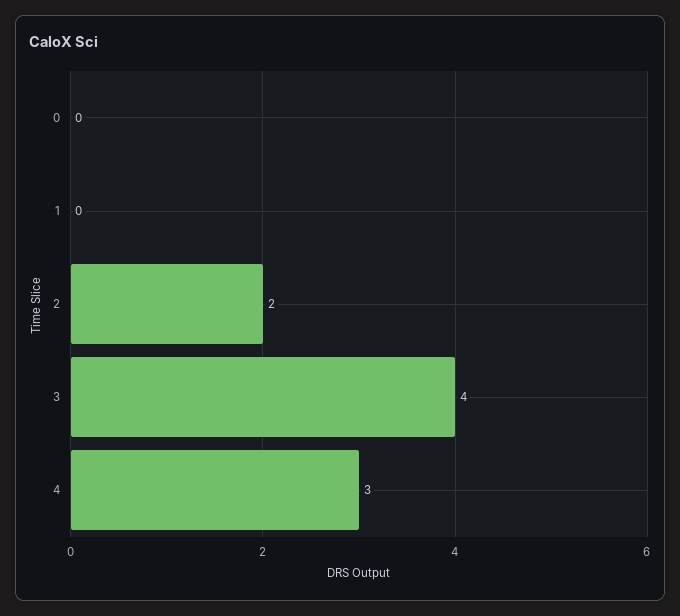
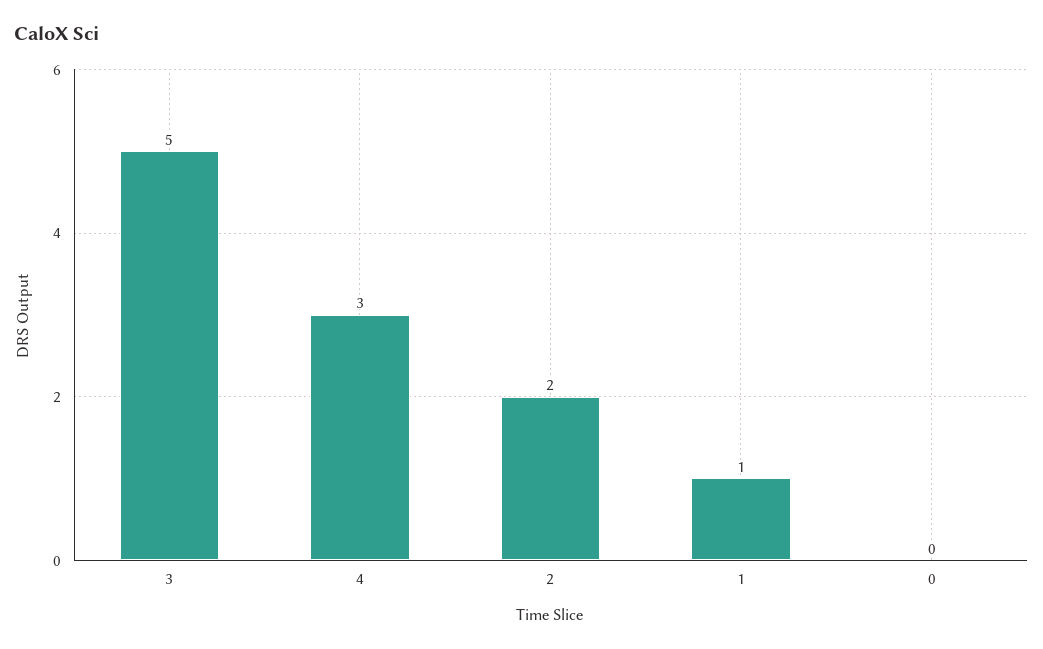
1: 0 -> 1
3: 4 -> 5

